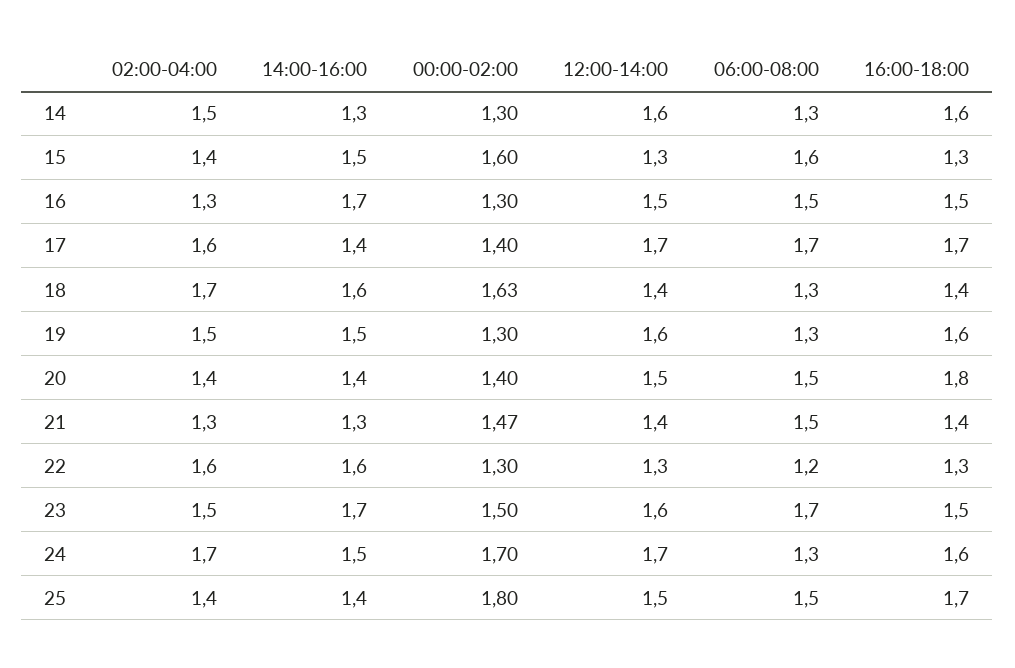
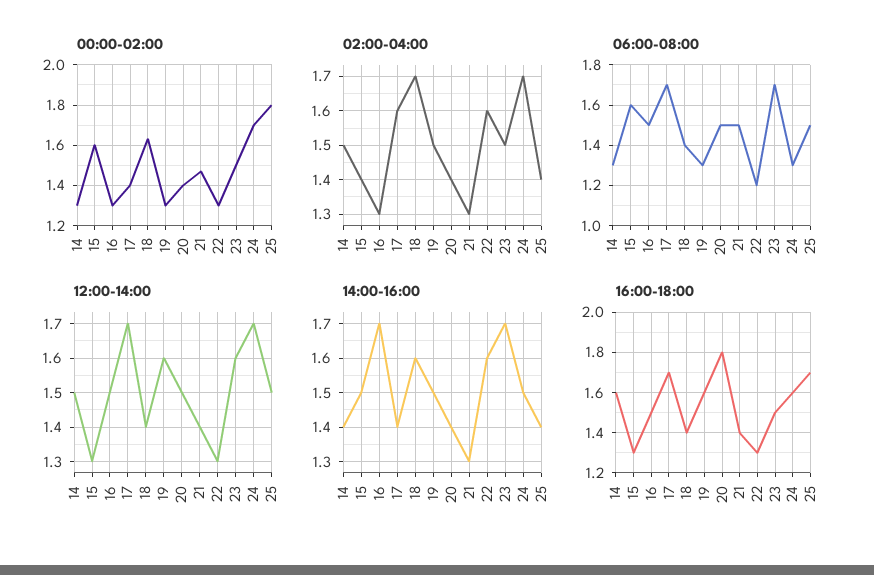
14:00-16:00, 14: 1.3 -> 1.4
12:00-14:00, 14: 1.6 -> 1.5
06:00-08:00, 18: 1.3 -> 1.4

